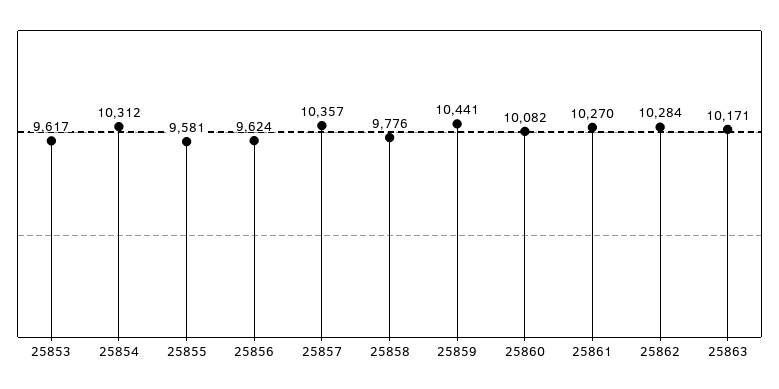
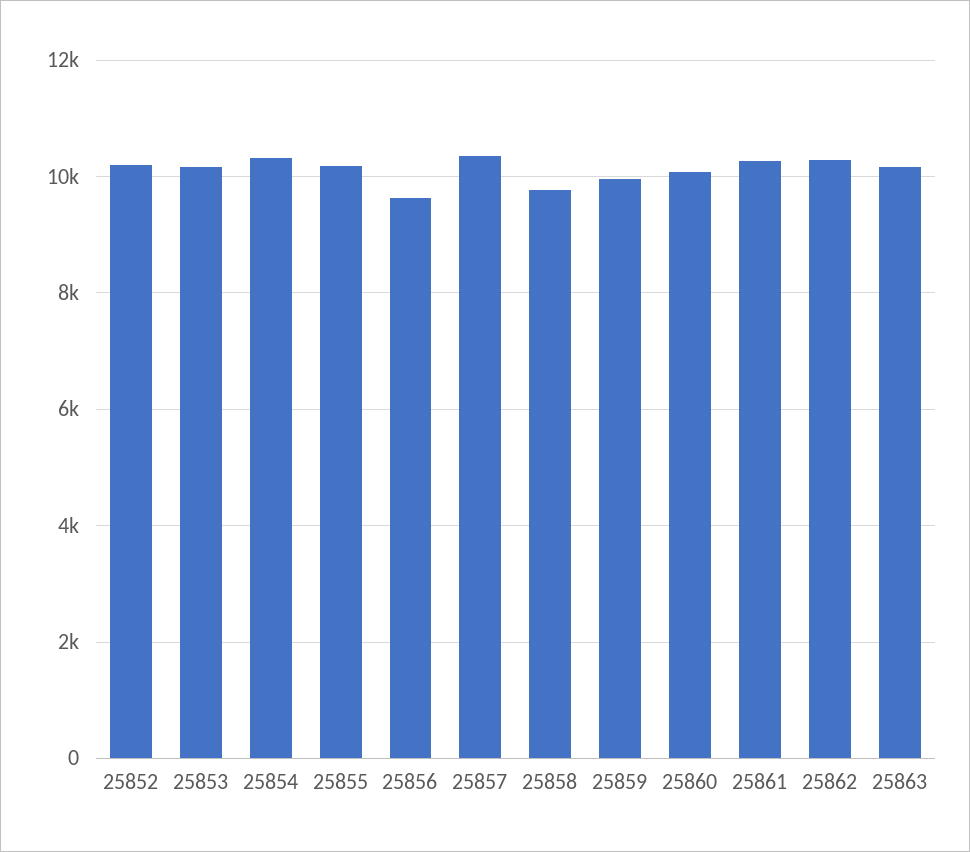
25853: 9617 -> 10200
25855: 9581 -> 10200
25859: 10441 -> 10000
25852: none -> 10200

